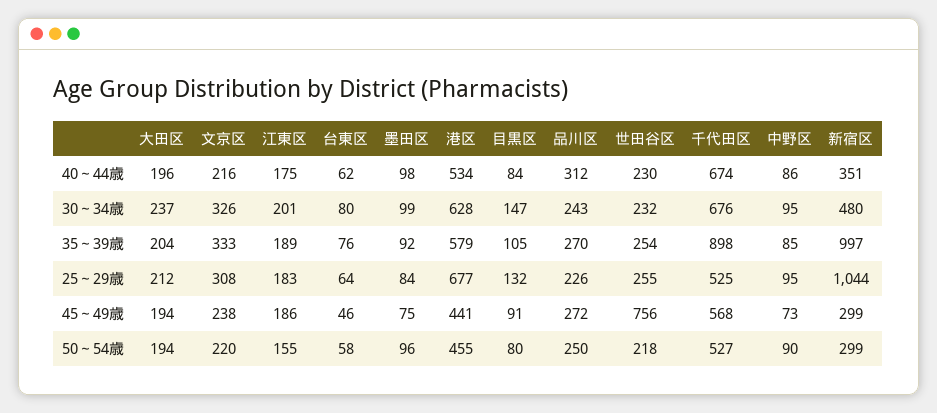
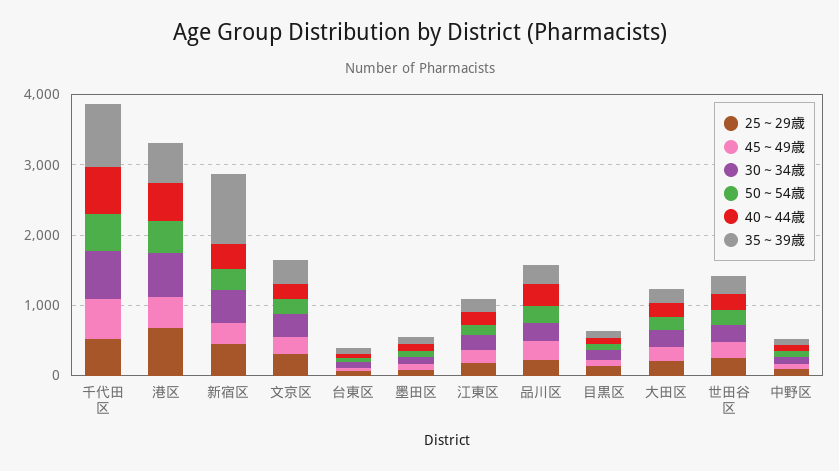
25～29歳, 新宿区: 1044 -> 400
45～49歳, 世田谷区: 756 -> 200

